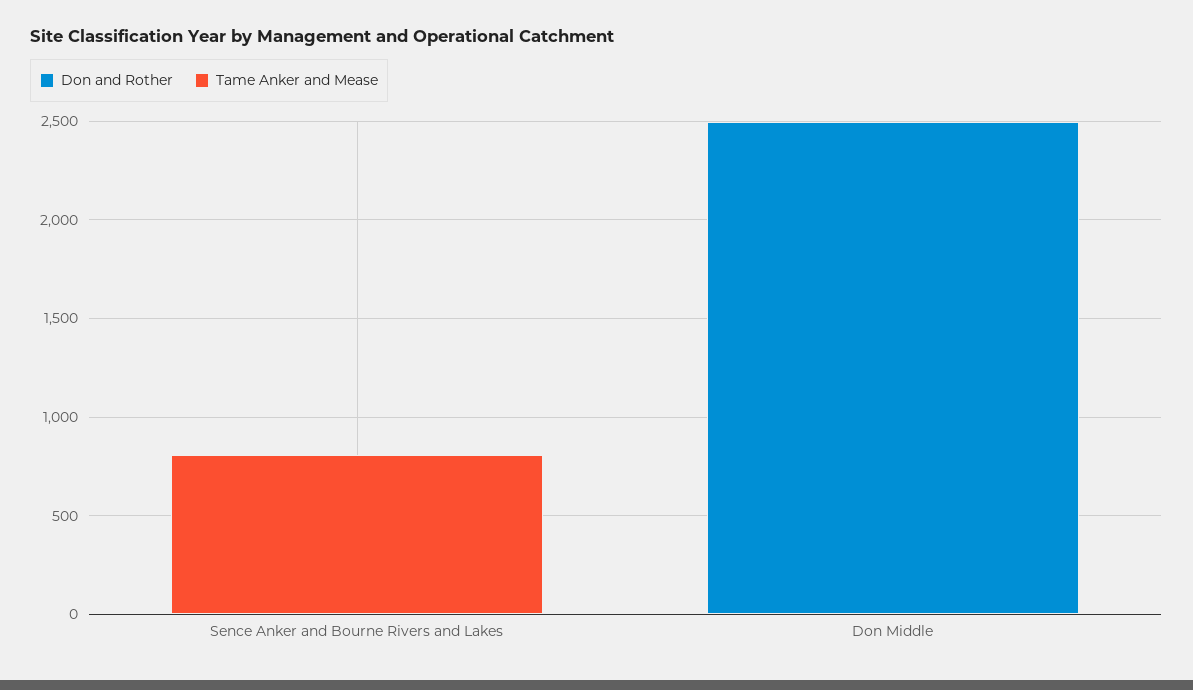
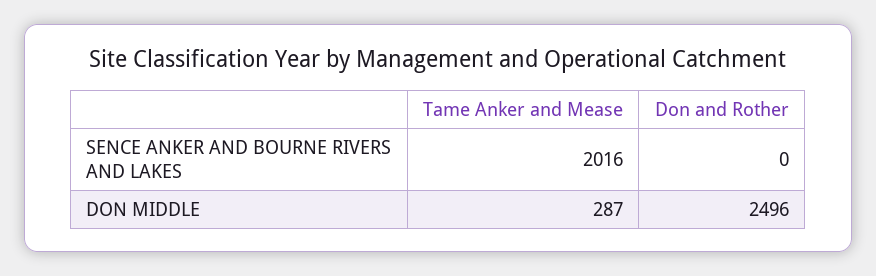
Tame Anker and Mease, Sence Anker and Bourne Rivers and Lakes: 800 -> 2016
Tame Anker and Mease, Don Middle: 0 -> 287

